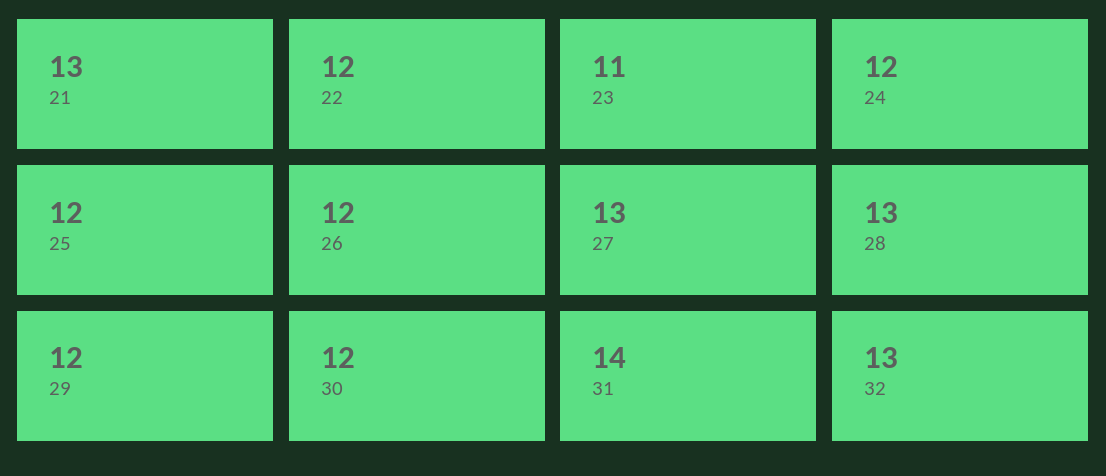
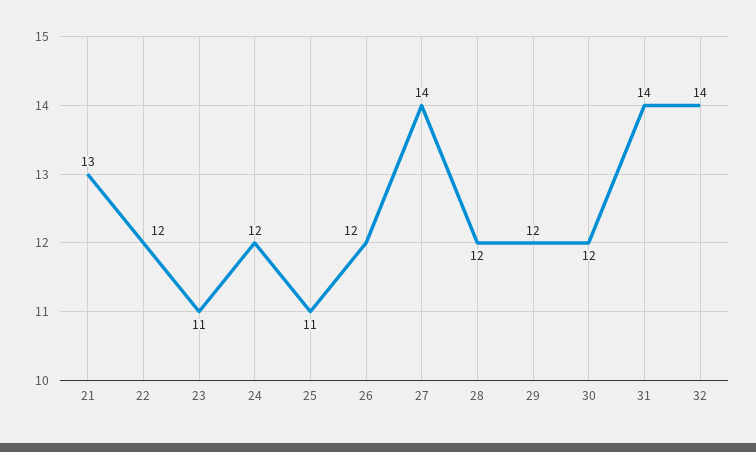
25: 12 -> 11
27: 13 -> 14
28: 13 -> 12
32: 13 -> 14

